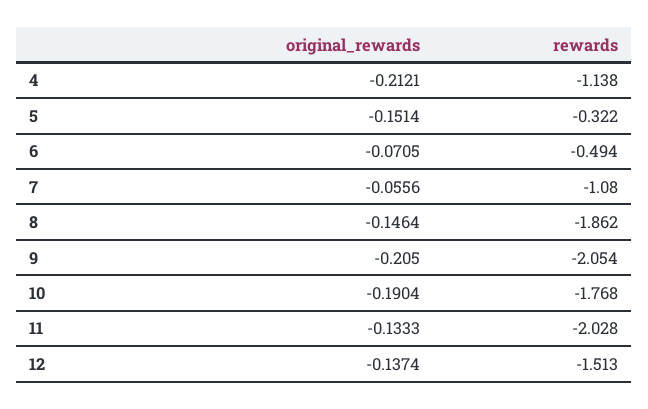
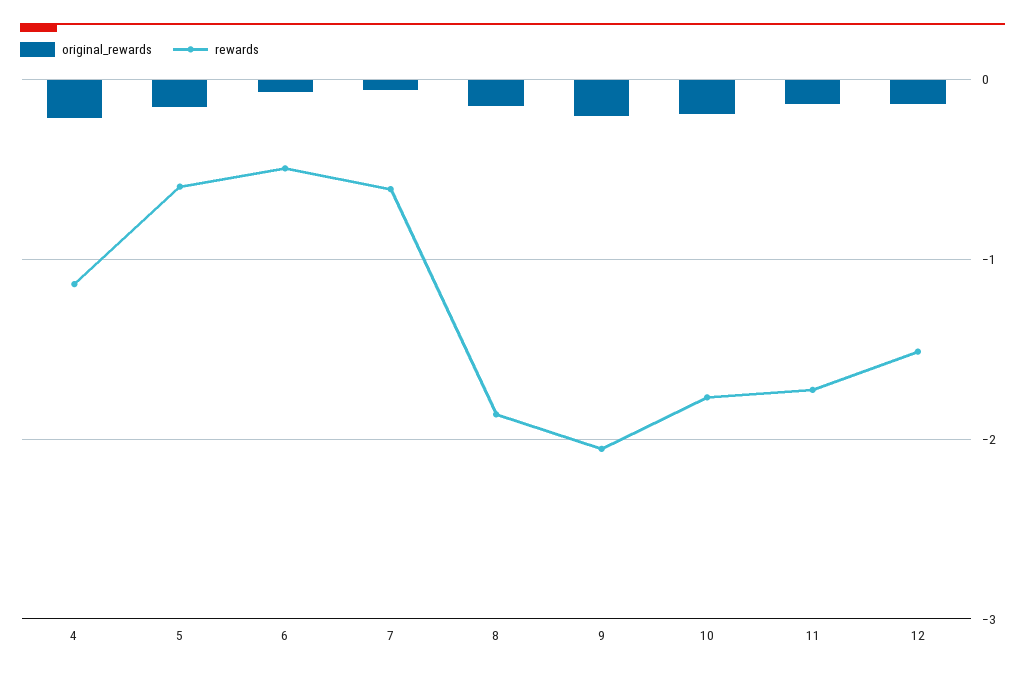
rewards, 5: -0.322 -> -0.6
rewards, 7: -1.08 -> -0.6
rewards, 11: -2.028 -> -1.7

